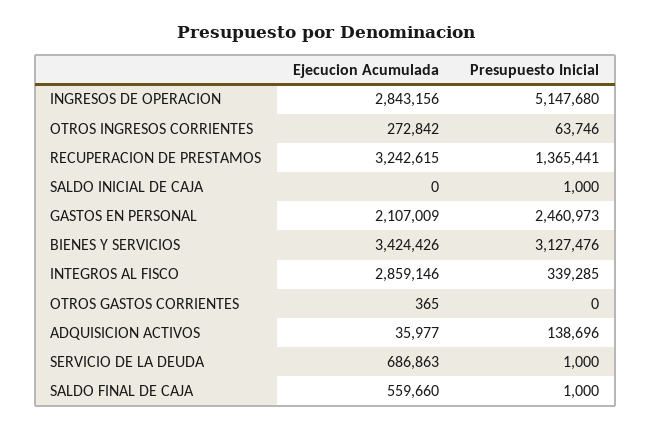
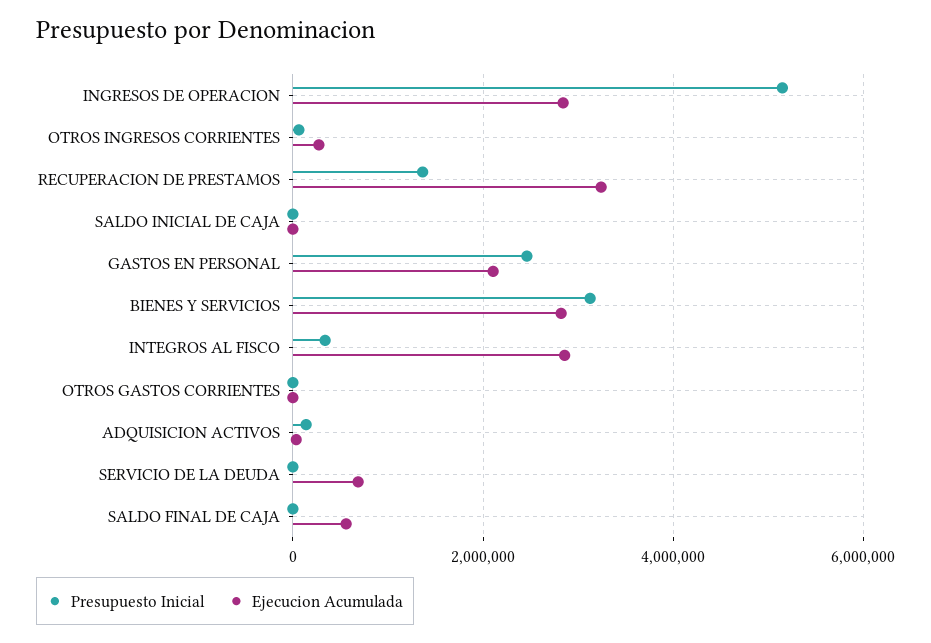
Ejecucion Acumulada, BIENES Y SERVICIOS: 3424426 -> 2800000

